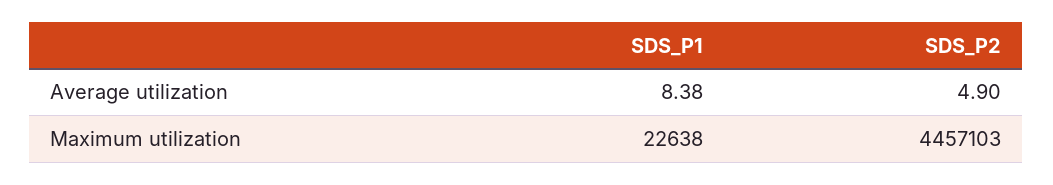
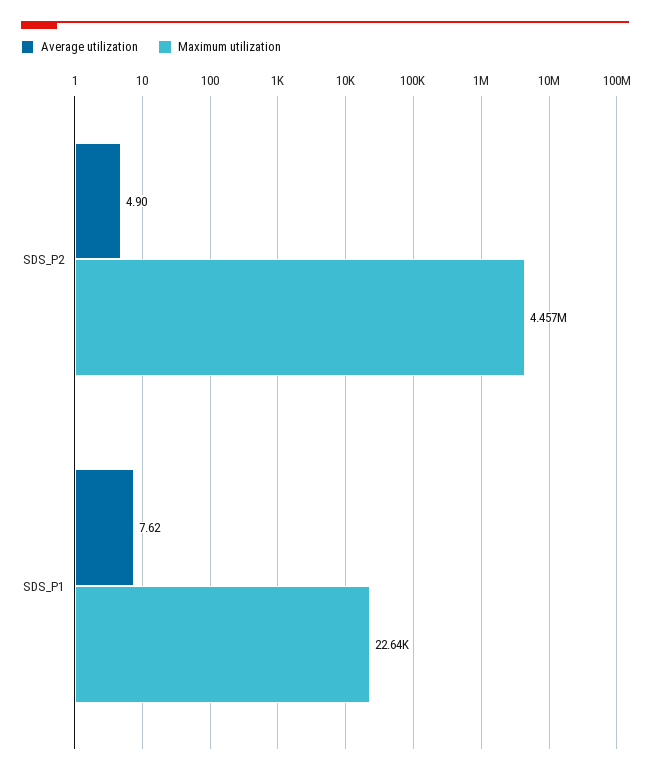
Average utilization, SDS_P1: 8.38 -> 7.62

